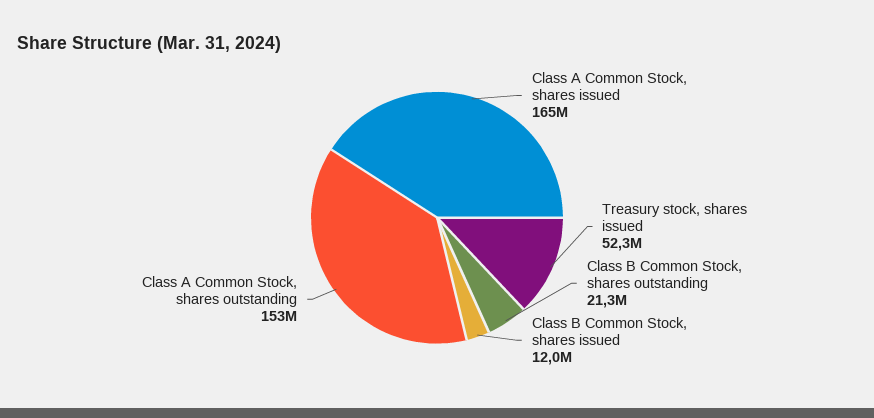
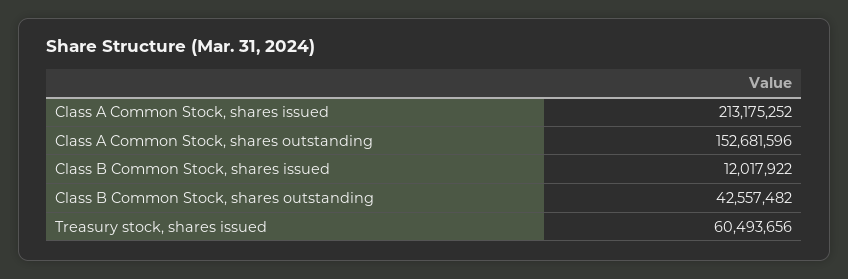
Class A Common Stock, shares issued: 165000000 -> 213175252
Treasury stock, shares issued: 52300000 -> 60493656
Class B Common Stock, shares outstanding: 21300000 -> 42557482

